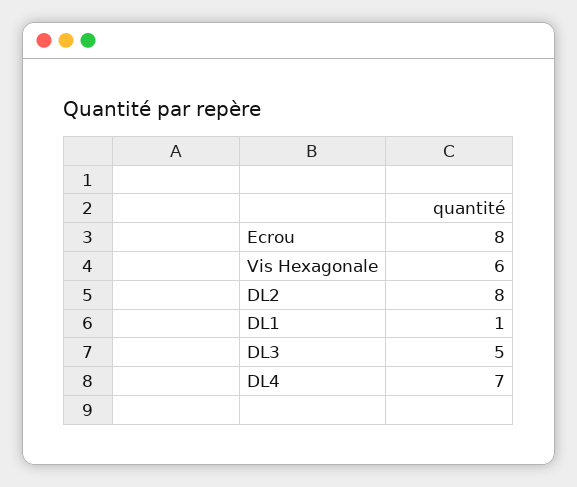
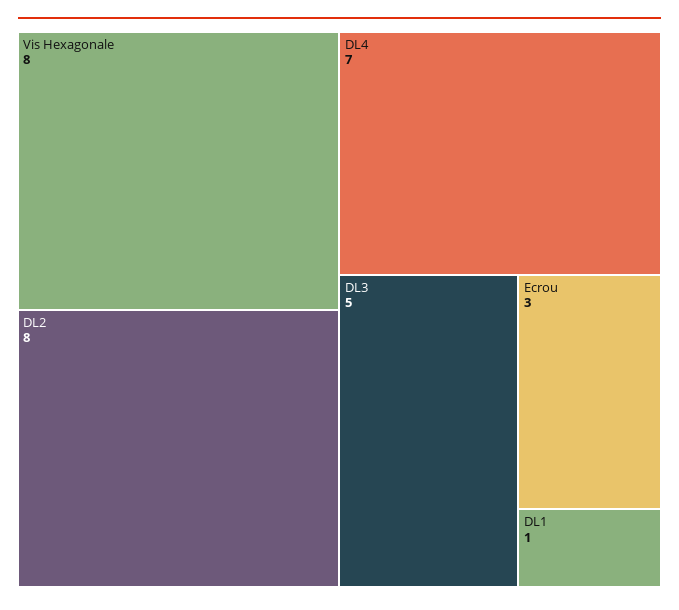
Ecrou: 8 -> 3
Vis Hexagonale: 6 -> 8

